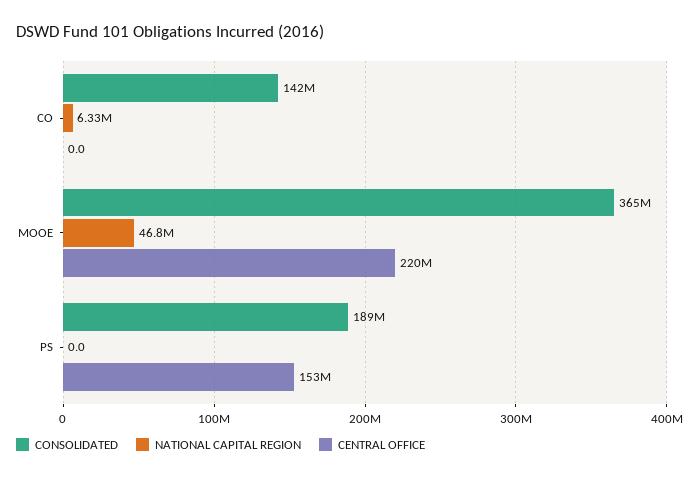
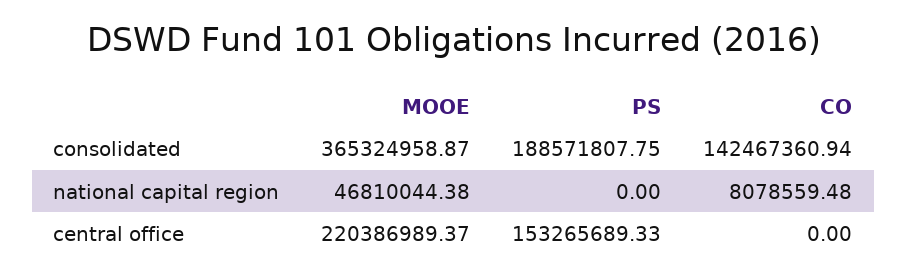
NATIONAL CAPITAL REGION, CO: 6330000 -> 8078559.48

